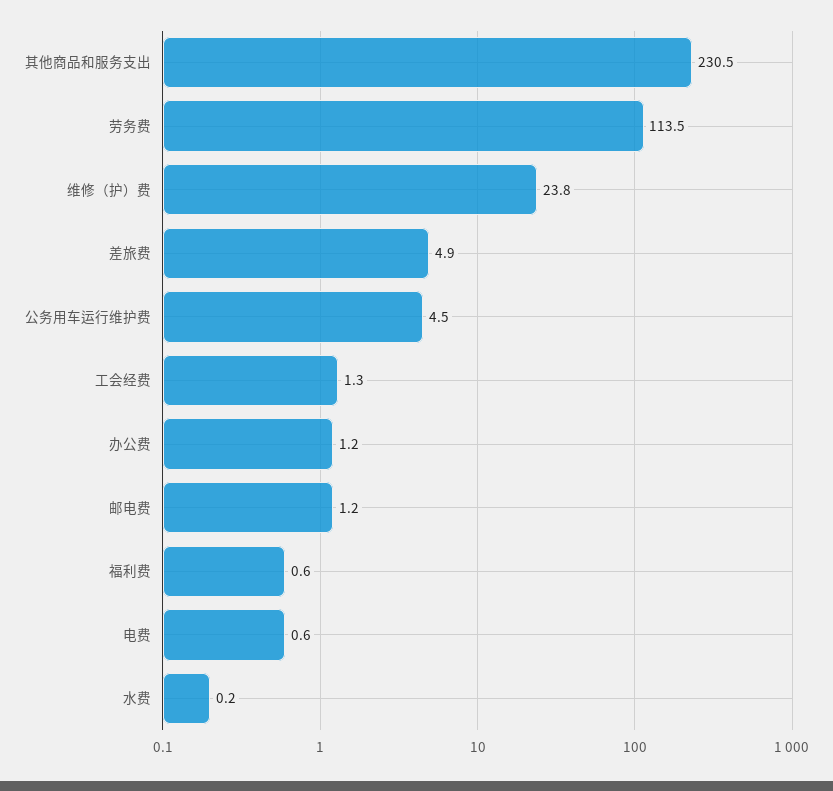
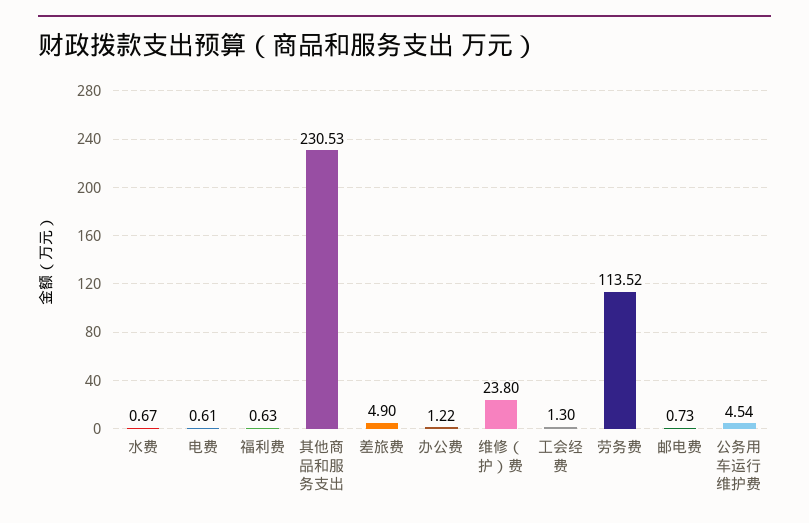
邮电费: 1.2 -> 0.73
水费: 0.2 -> 0.67

